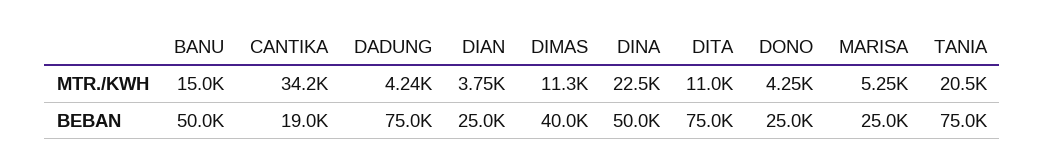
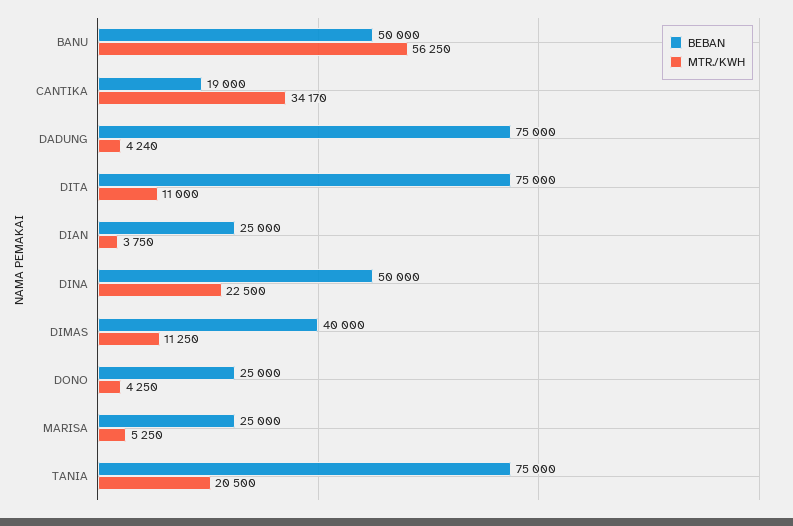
MTR./KWH, BANU: 15000 -> 56250

